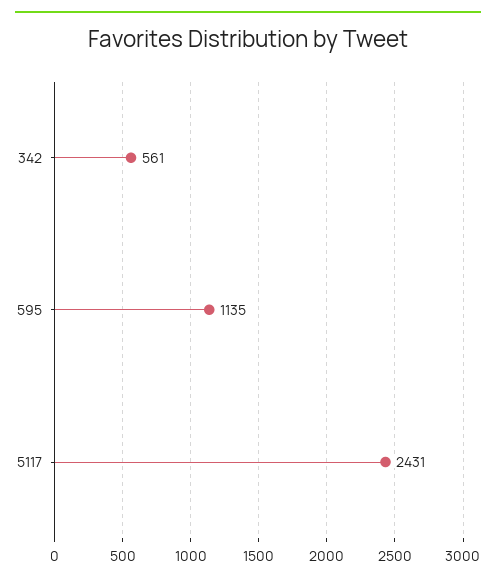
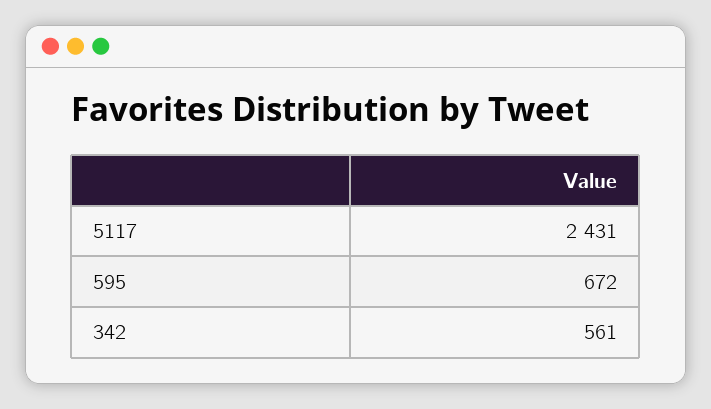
595: 1135 -> 672

